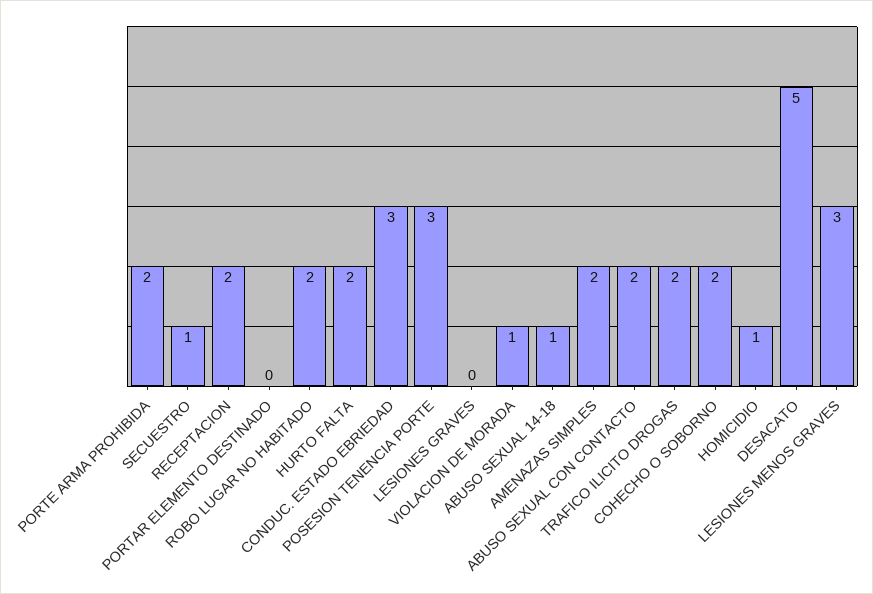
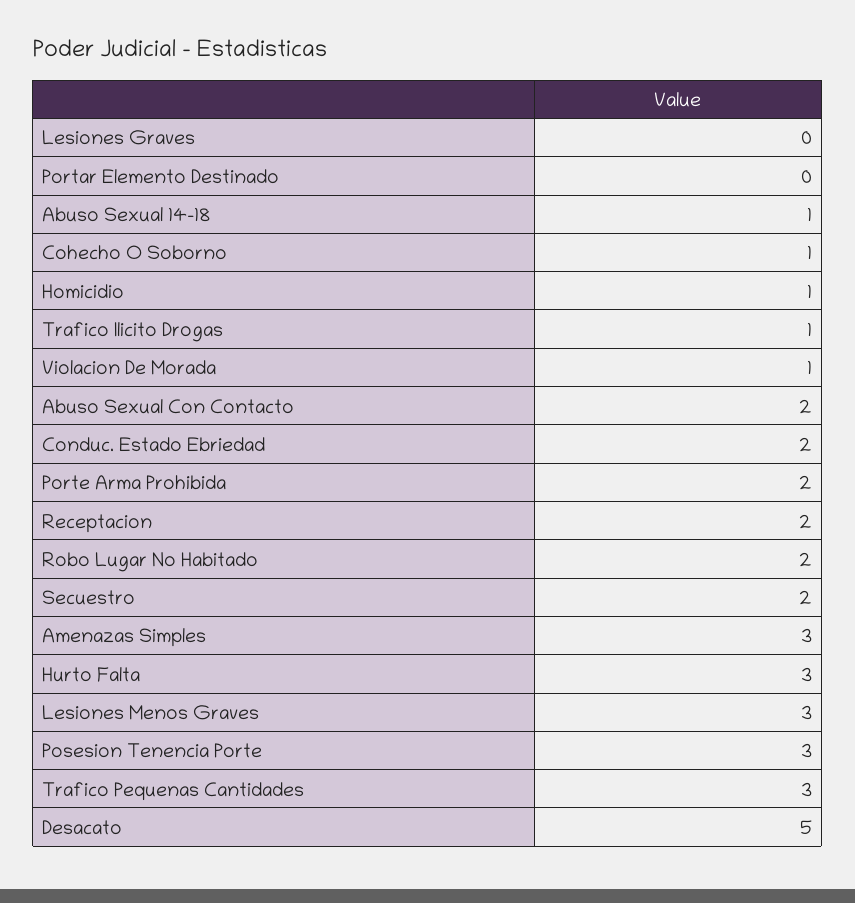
SECUESTRO: 1 -> 2
HURTO FALTA: 2 -> 3
CONDUC. ESTADO EBRIEDAD: 3 -> 2
AMENAZAS SIMPLES: 2 -> 3
TRAFICO ILICITO DROGAS: 2 -> 1
COHECHO O SOBORNO: 2 -> 1
Trafico Pequenas Cantidades: none -> 3

